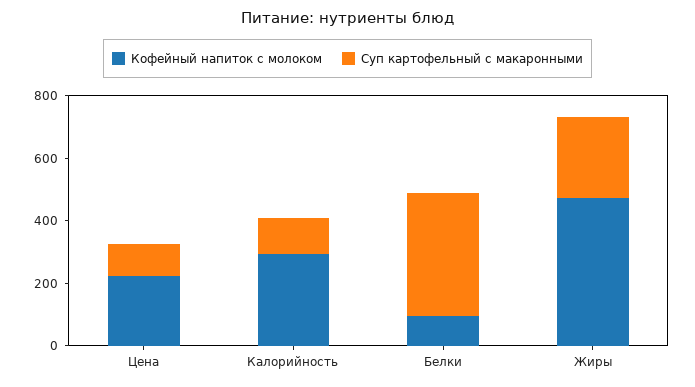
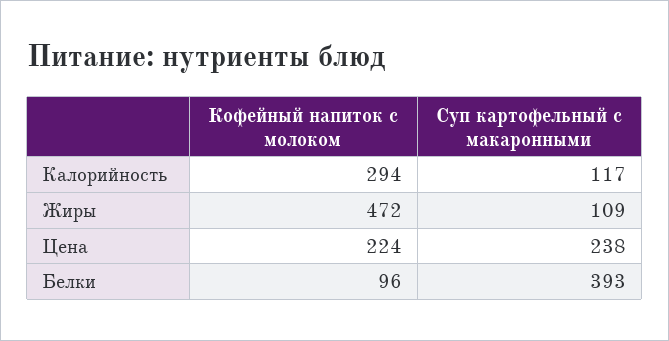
Суп картофельный с макаронными, Цена: 100 -> 238
Суп картофельный с макаронными, Жиры: 250 -> 109

